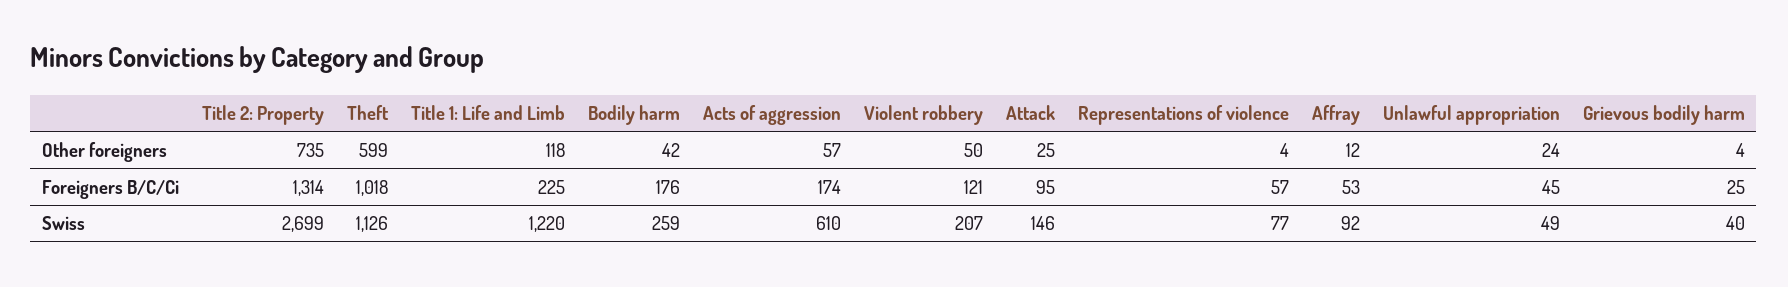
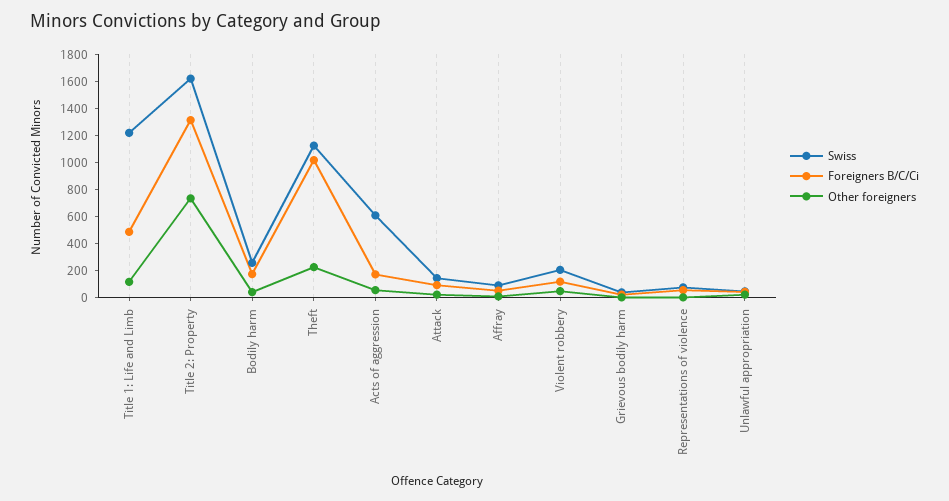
Other foreigners, Theft: 599 -> 200
Foreigners B/C/Ci, Title 1: Life and Limb: 225 -> 500
Swiss, Title 2: Property: 2699 -> 1600

